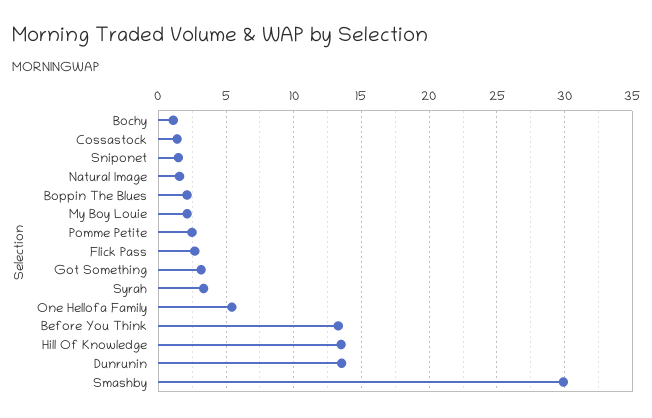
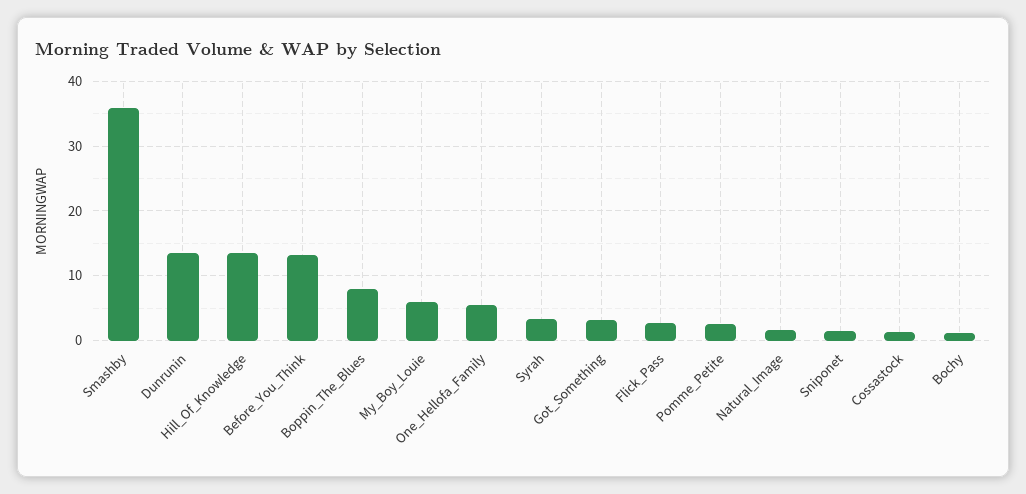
Boppin The Blues: 2 -> 8
My Boy Louie: 2 -> 6
Smashby: 30 -> 36

